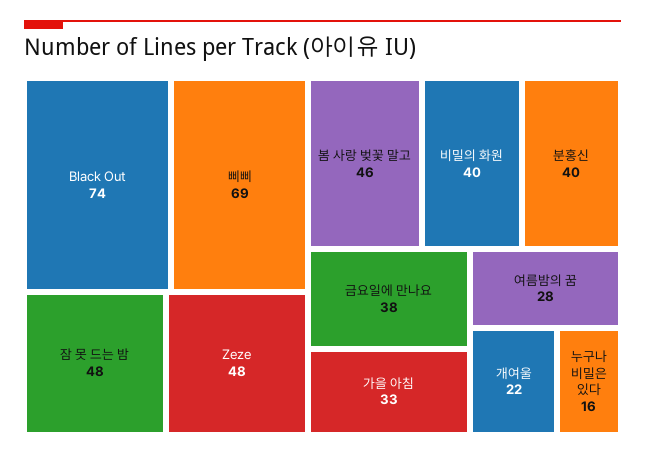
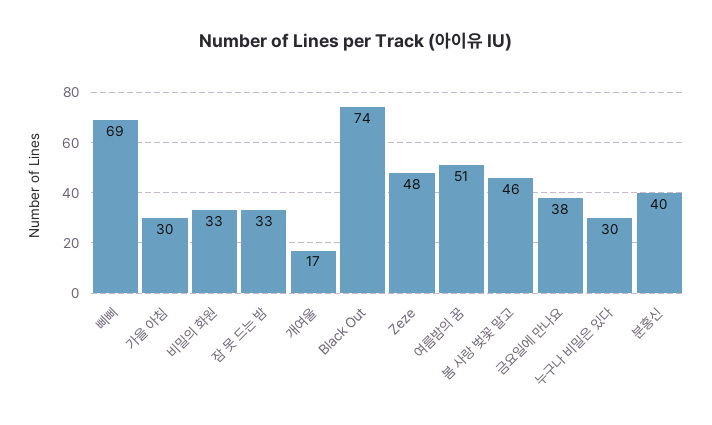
잠 못 드는 밤: 48 -> 33
비밀의 화원: 40 -> 33
가을 아침: 33 -> 30
여름밤의 꿈: 28 -> 51
개여울: 22 -> 17
누구나 비밀은 있다: 16 -> 30

